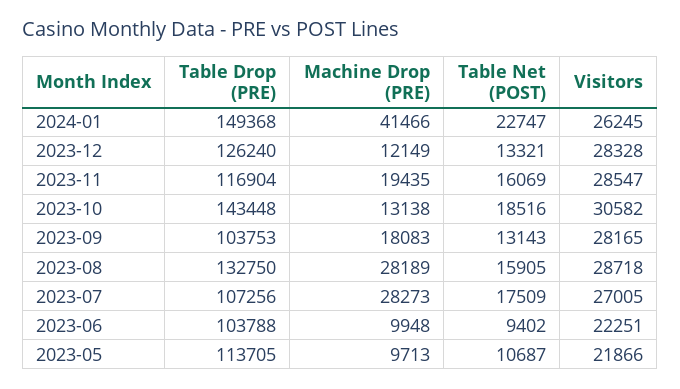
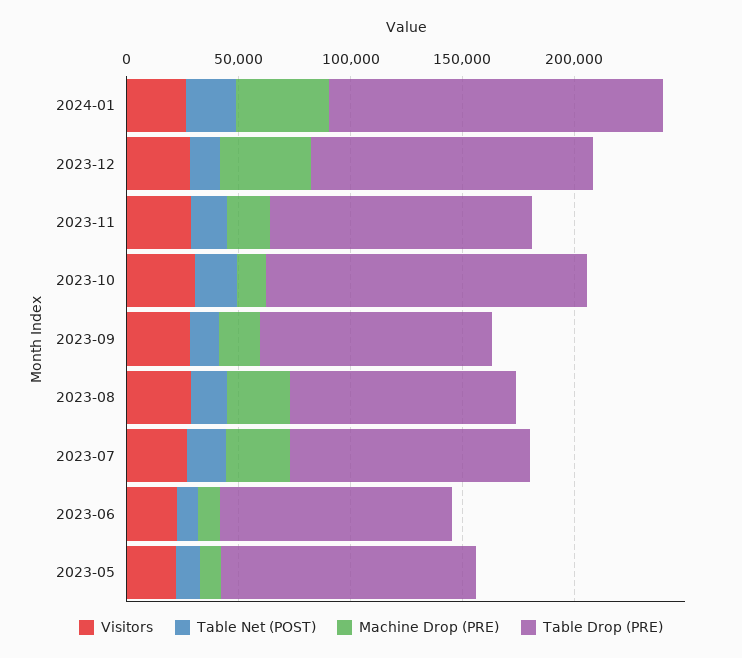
Machine Drop (PRE), 2023-12: 12149 -> 40000
Table Drop (PRE), 2023-08: 132750 -> 100000

